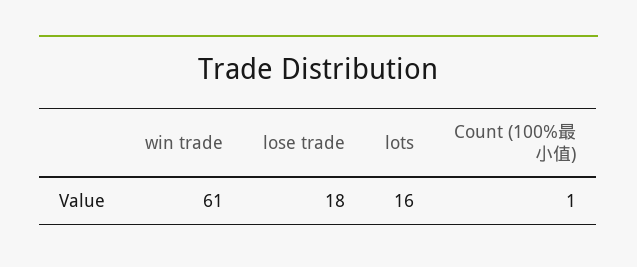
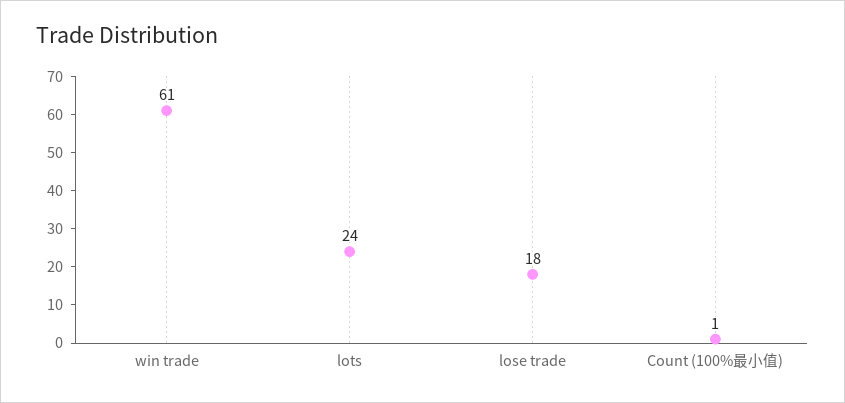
lots: 16 -> 24

